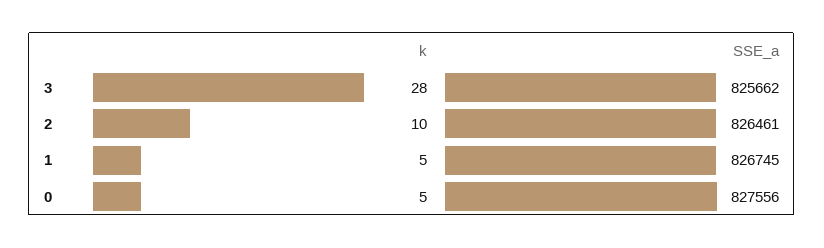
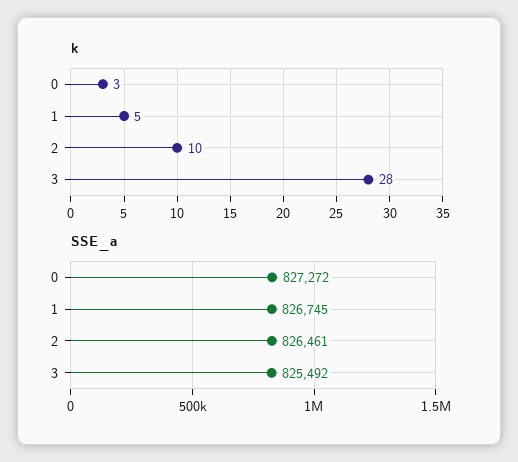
SSE_a, 3: 825662 -> 825492
k, 0: 5 -> 3
SSE_a, 0: 827556 -> 827272

